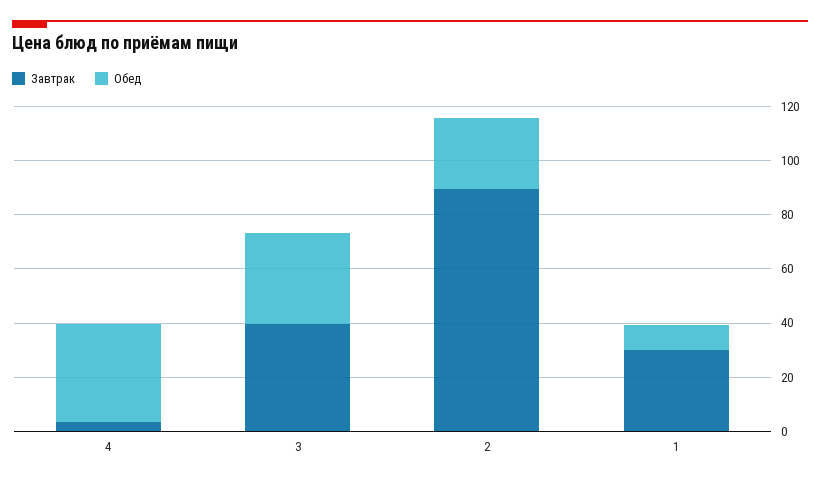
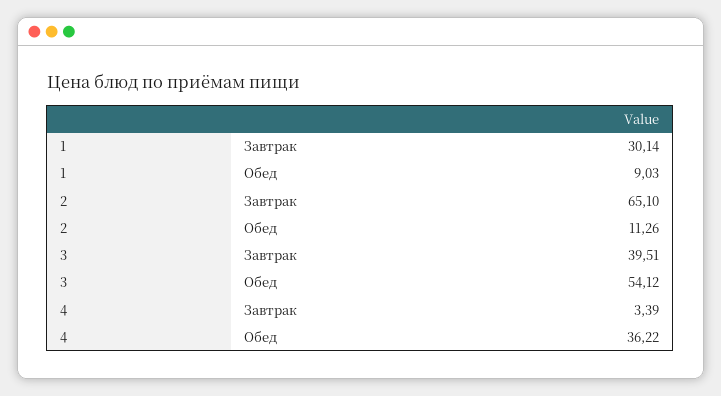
Обед, 3: 35 -> 54.12
Завтрак, 2: 90 -> 65.1
Обед, 2: 25 -> 11.26

